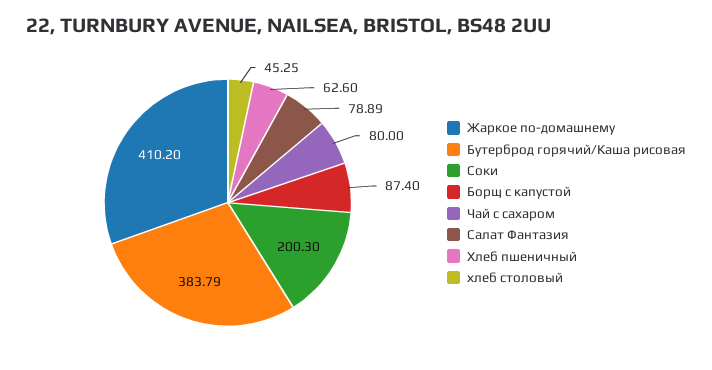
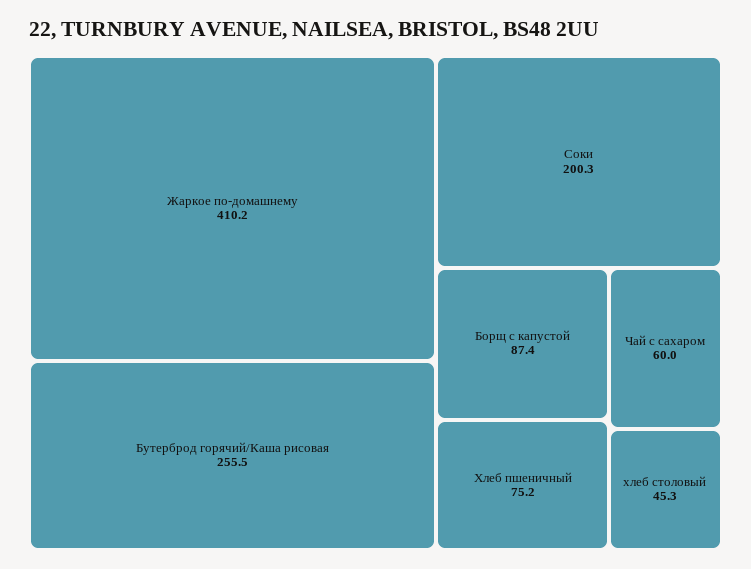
Бутерброд горячий/Каша рисовая: 383.79 -> 255.5
Чай с сахаром: 80 -> 60
Салат Фантазия: 78.89 -> none
Хлеб пшеничный: 62.6 -> 75.2

